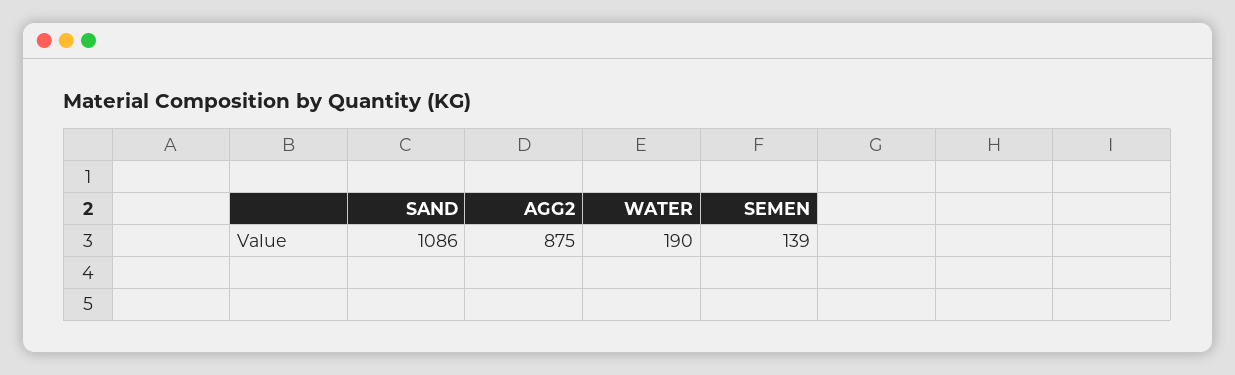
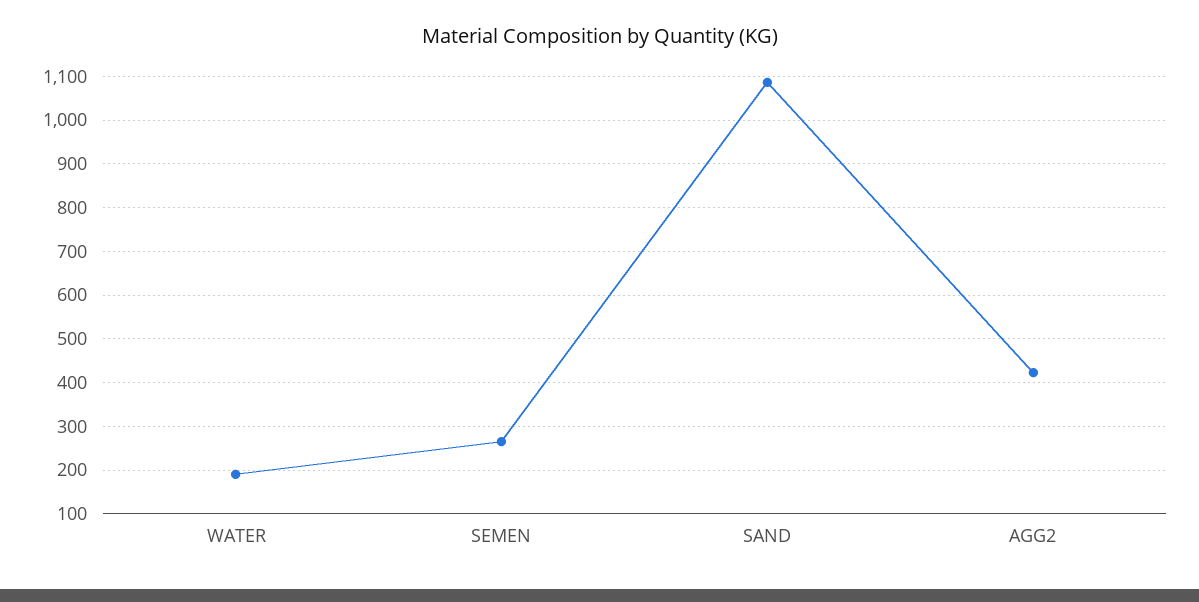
AGG2: 875 -> 420
SEMEN: 139 -> 260

